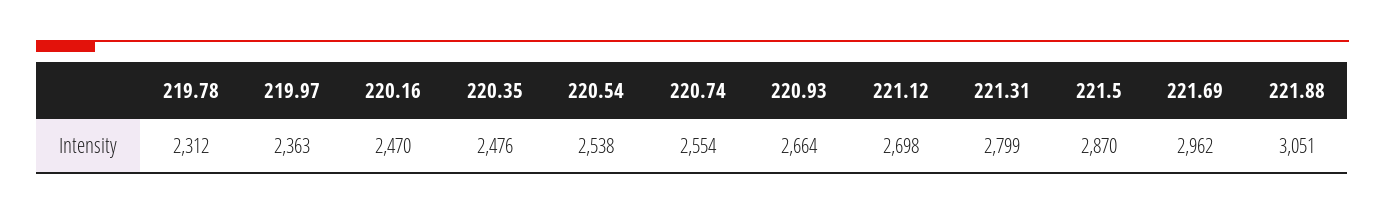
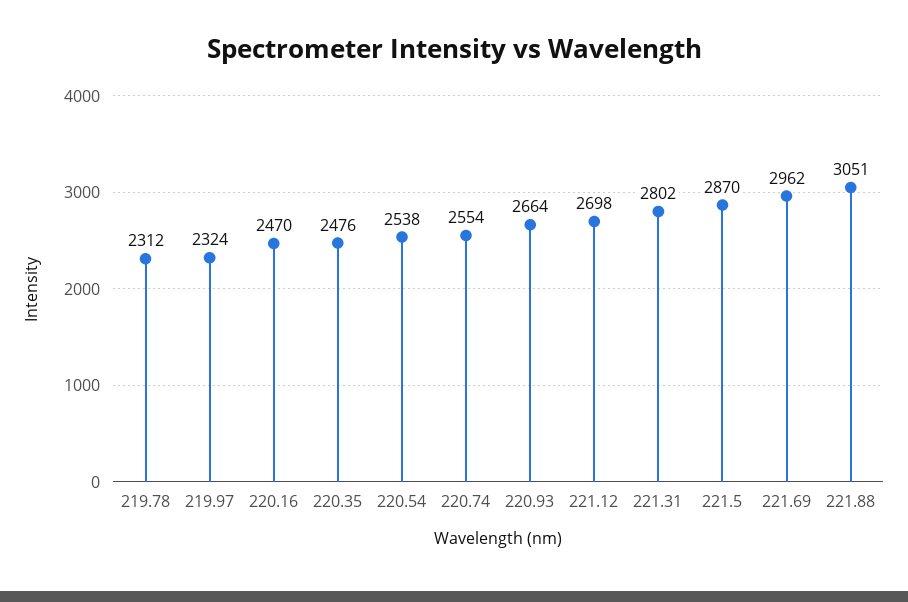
219.97: 2363 -> 2324
221.31: 2799 -> 2802

